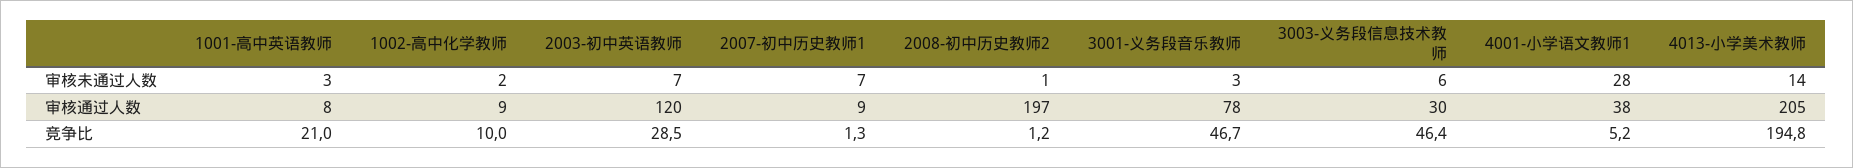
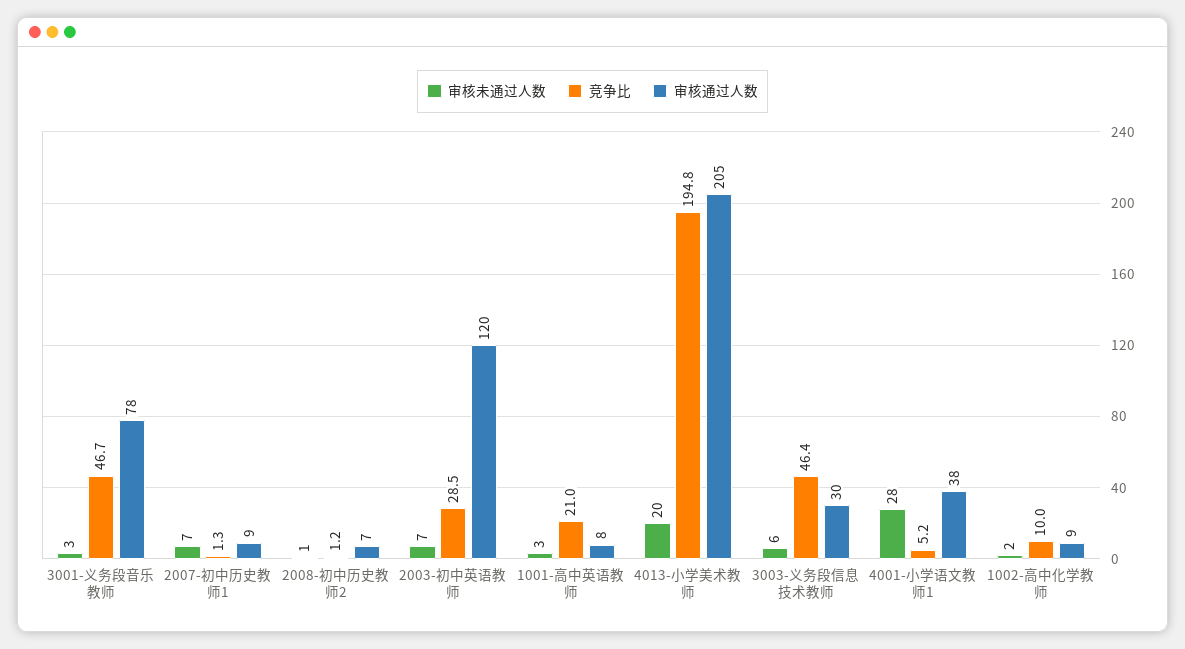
审核未通过人数, 4013-小学美术教师: 14 -> 20
审核通过人数, 2008-初中历史教师2: 197 -> 7

